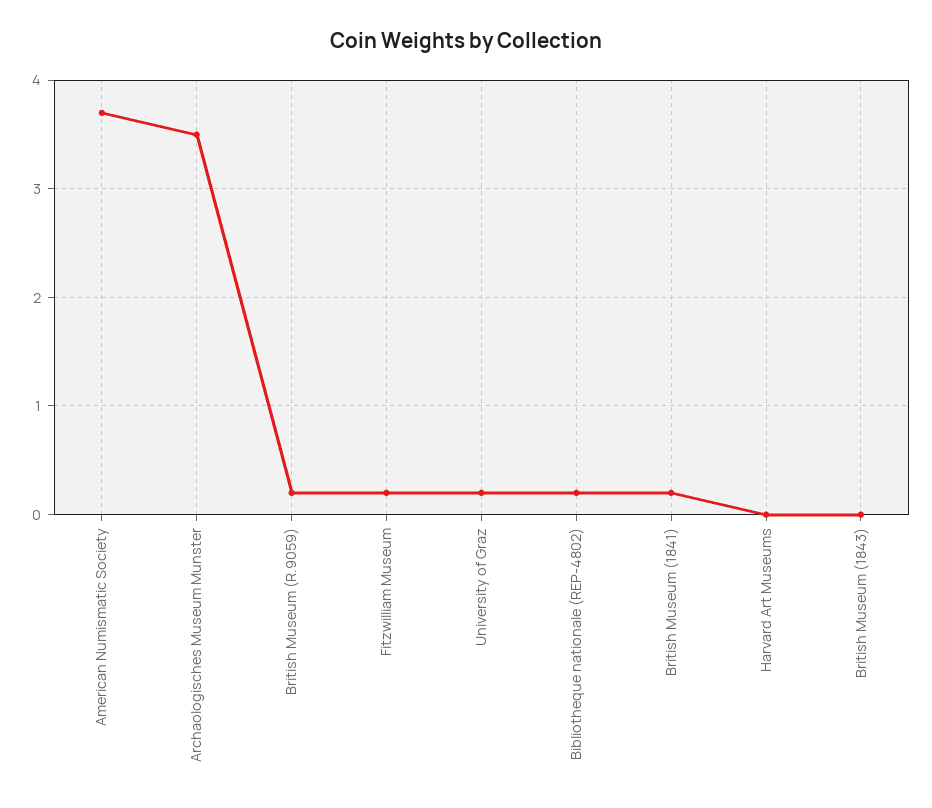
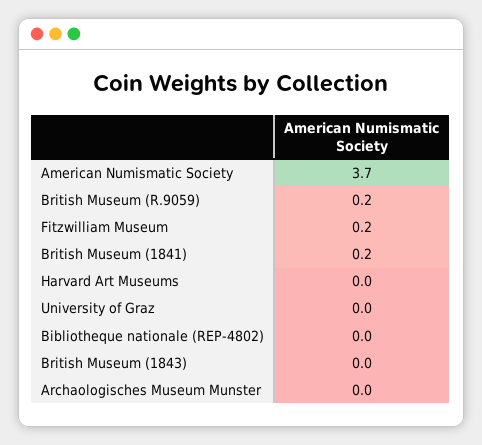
Archaologisches Museum Munster: 3.5 -> 0
University of Graz: 0.2 -> 0
Bibliotheque nationale (REP-4802): 0.2 -> 0

